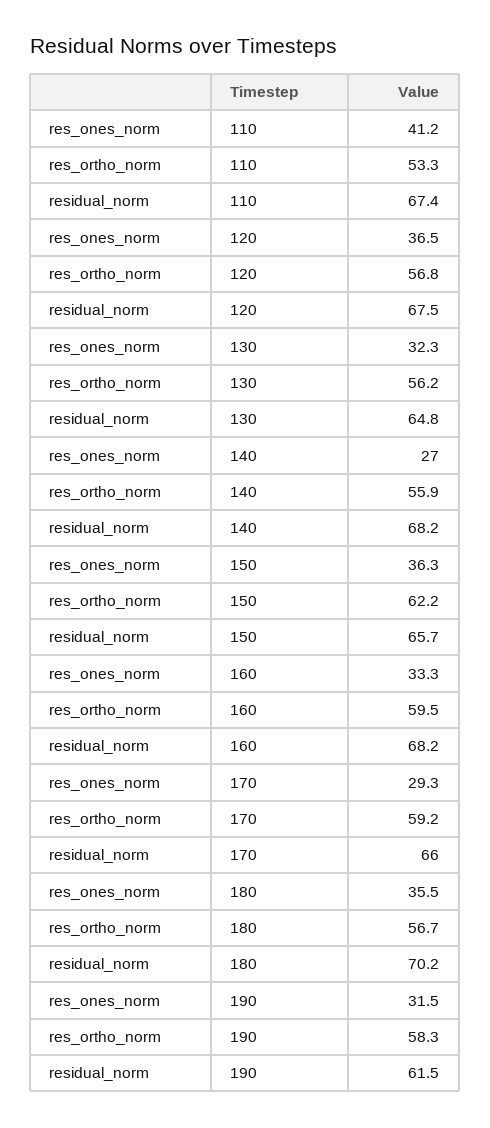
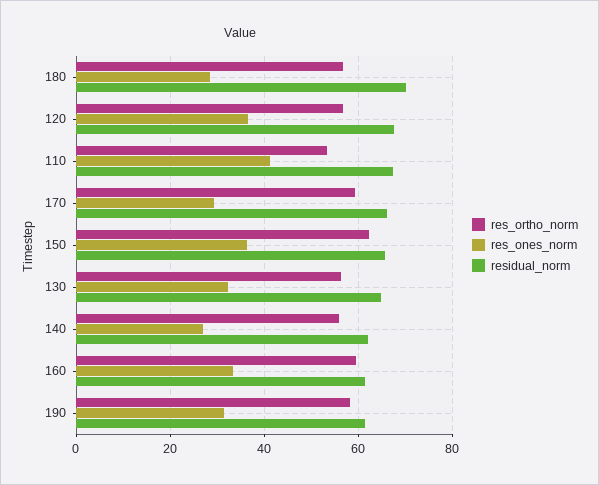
residual_norm, 140: 68.2 -> 62
residual_norm, 160: 68.2 -> 62
res_ones_norm, 180: 35.5 -> 28

